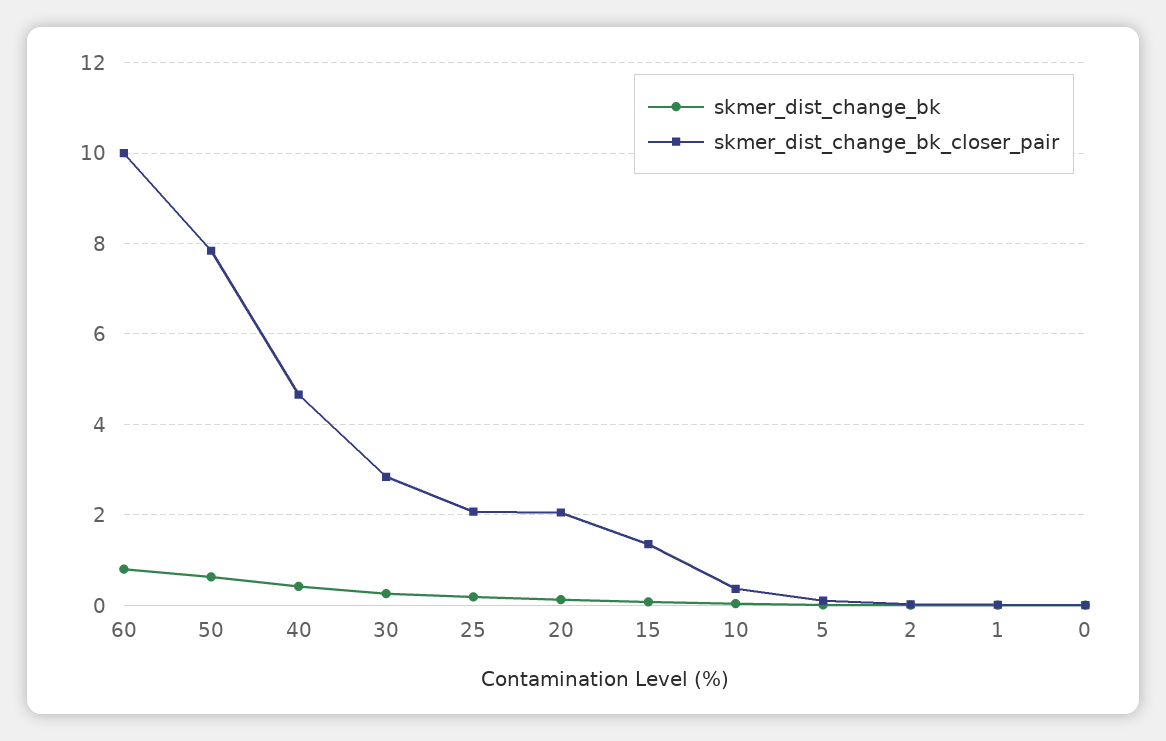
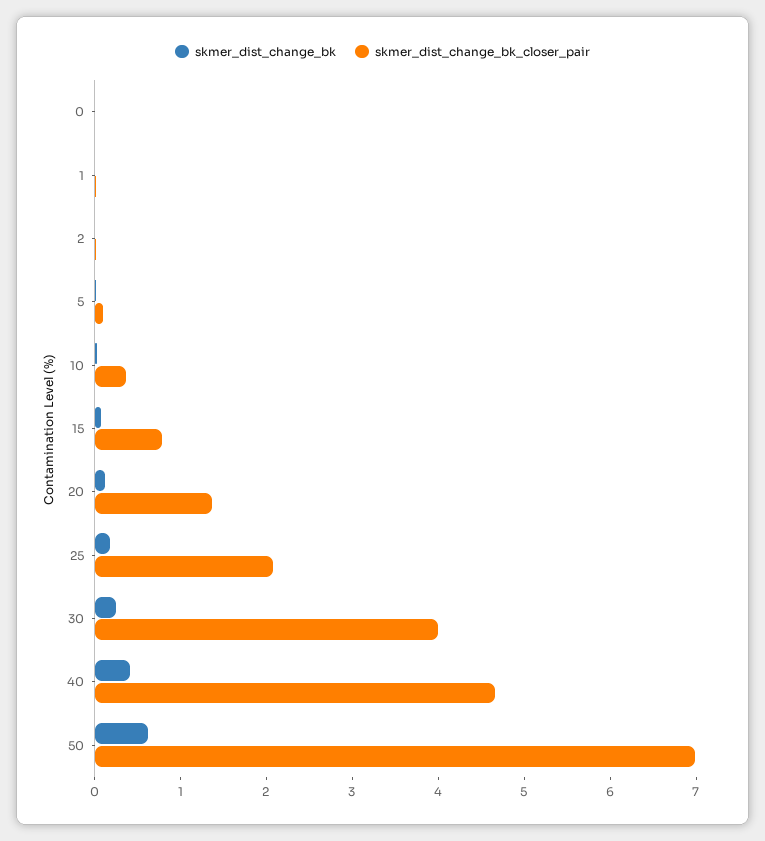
skmer_dist_change_bk, 60: 0.8 -> none
skmer_dist_change_bk_closer_pair, 60: 10 -> none
skmer_dist_change_bk_closer_pair, 50: 7.8 -> 7
skmer_dist_change_bk_closer_pair, 30: 2.8 -> 4
skmer_dist_change_bk_closer_pair, 20: 2 -> 1.4
skmer_dist_change_bk_closer_pair, 15: 1.4 -> 0.8

